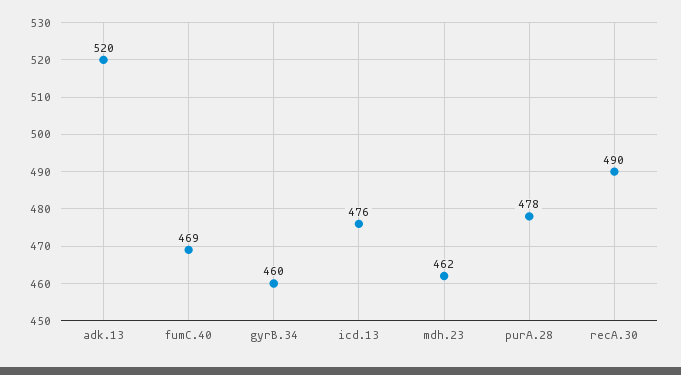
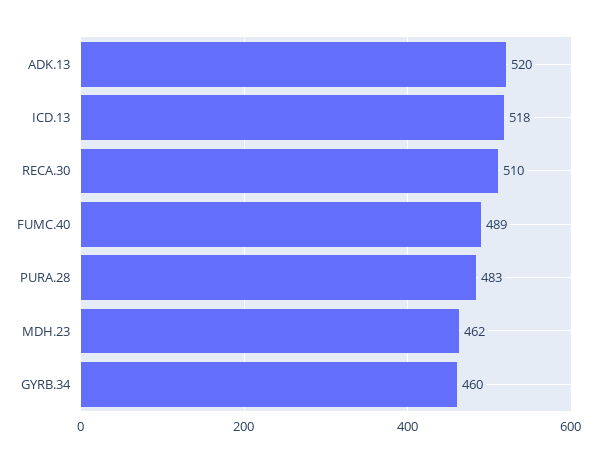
fumC.40: 469 -> 489
icd.13: 476 -> 518
purA.28: 478 -> 483
recA.30: 490 -> 510

